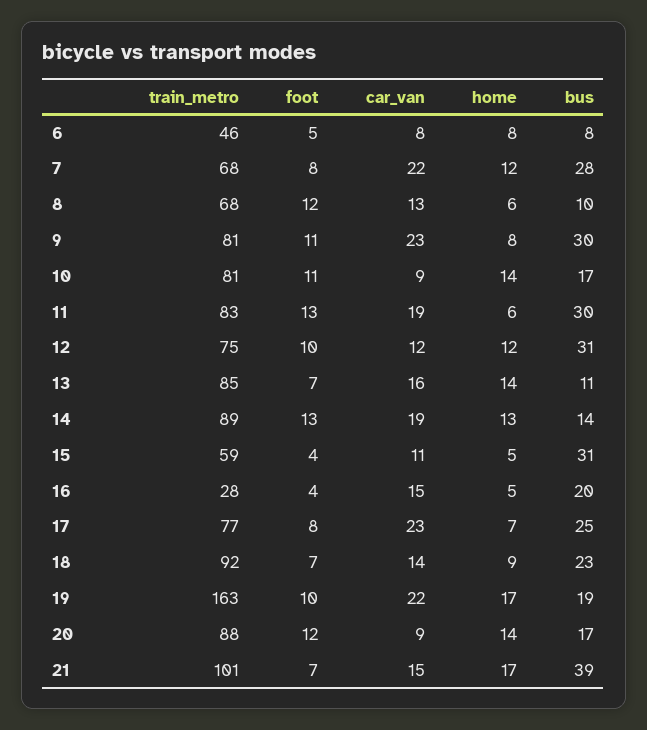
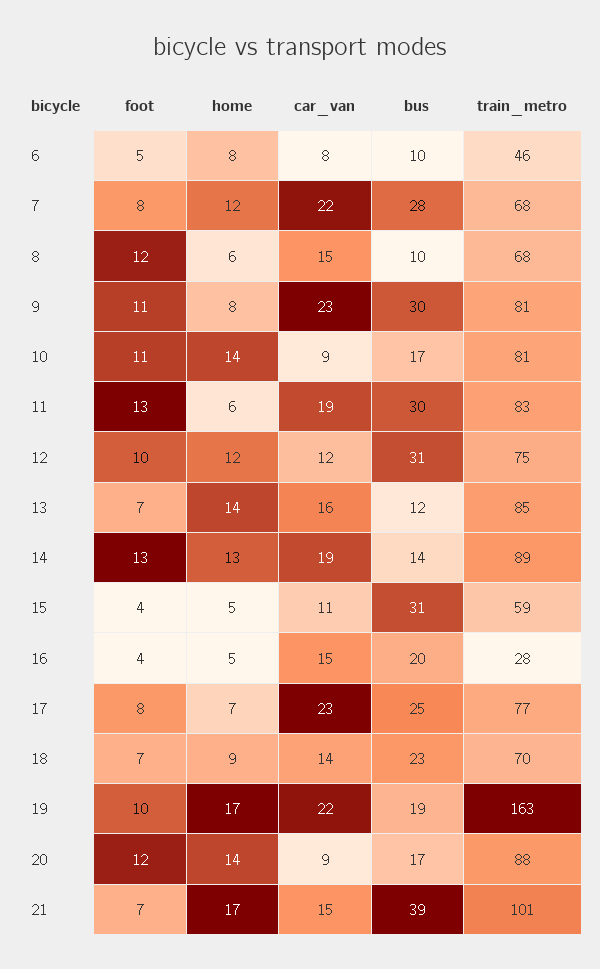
bus, 6: 8 -> 10
car_van, 8: 13 -> 15
bus, 13: 11 -> 12
train_metro, 18: 92 -> 70

